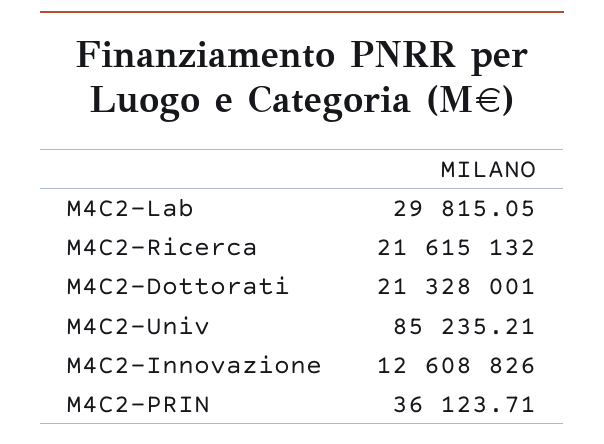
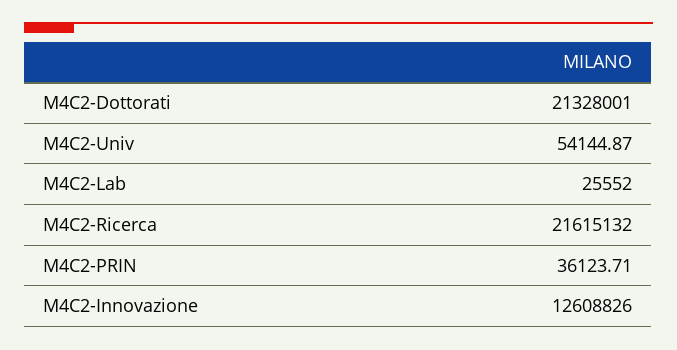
M4C2-Lab: 29815.05 -> 25552
M4C2-Univ: 85235.21 -> 54144.87

